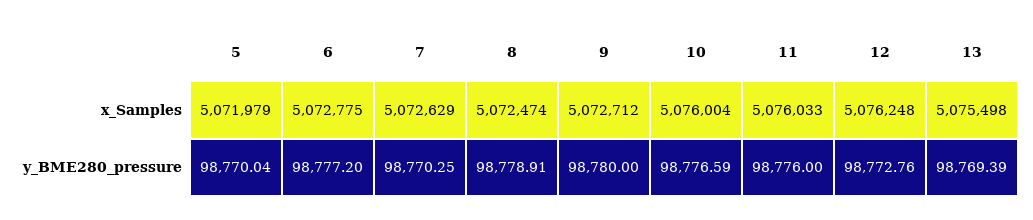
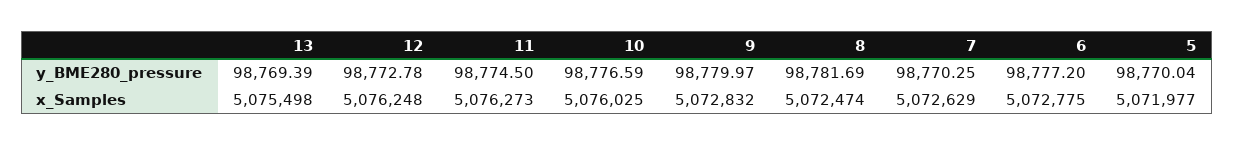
5, x_Samples: 5071979 -> 5071977
9, x_Samples: 5072712 -> 5072832
10, x_Samples: 5076004 -> 5076025
11, x_Samples: 5076033 -> 5076273
8, y_BME280_pressure: 98778.91 -> 98781.69
9, y_BME280_pressure: 98780 -> 98779.97
11, y_BME280_pressure: 98776 -> 98774.5
12, y_BME280_pressure: 98772.76 -> 98772.78

